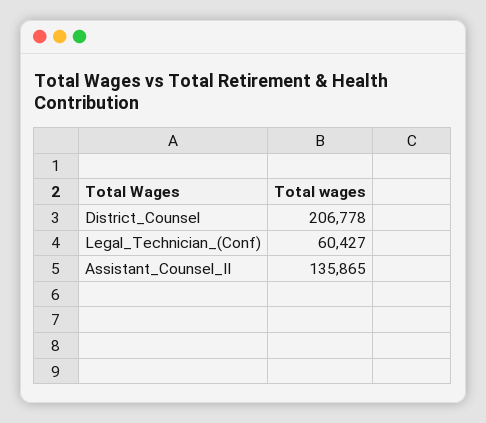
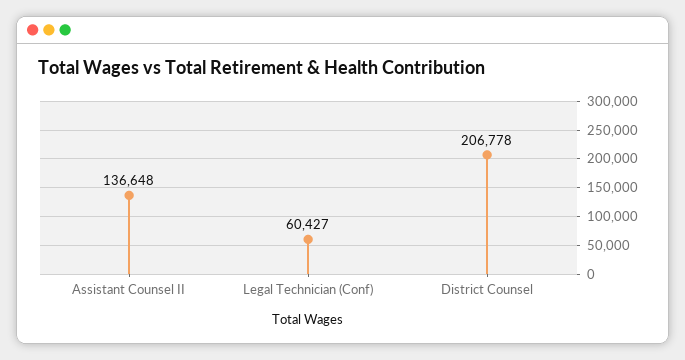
Assistant_Counsel_II: 135865 -> 136648

